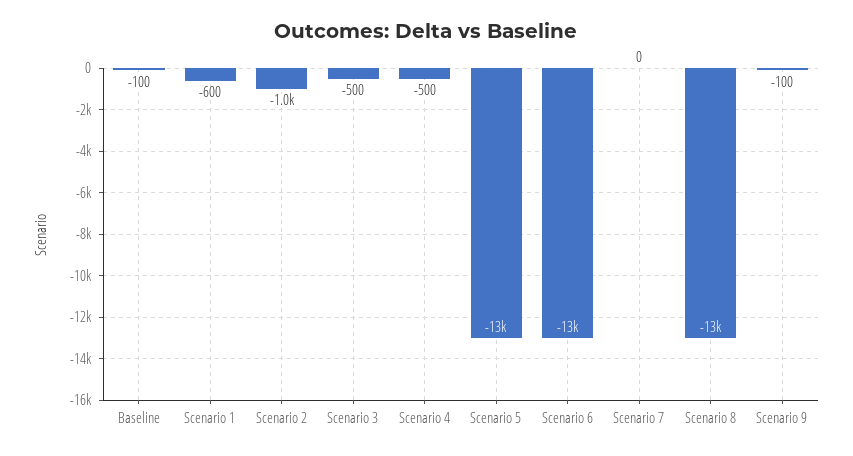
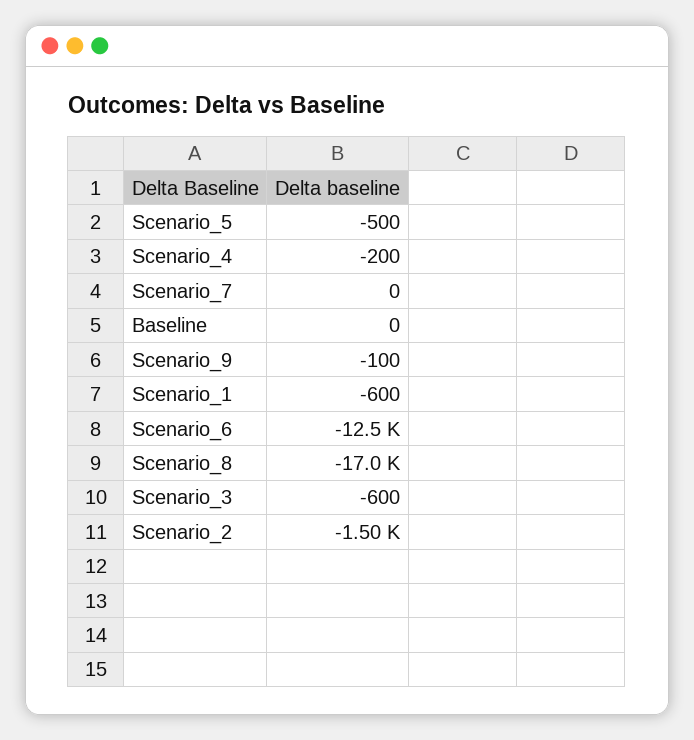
Baseline: -100 -> 0
Scenario 2: -1000 -> -1500
Scenario 3: -500 -> -600
Scenario 4: -500 -> -200
Scenario 5: -13000 -> -500
Scenario 8: -13000 -> -17000

